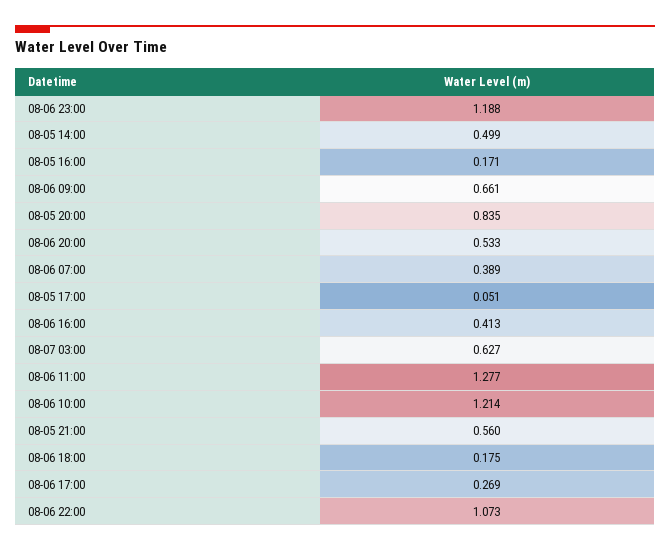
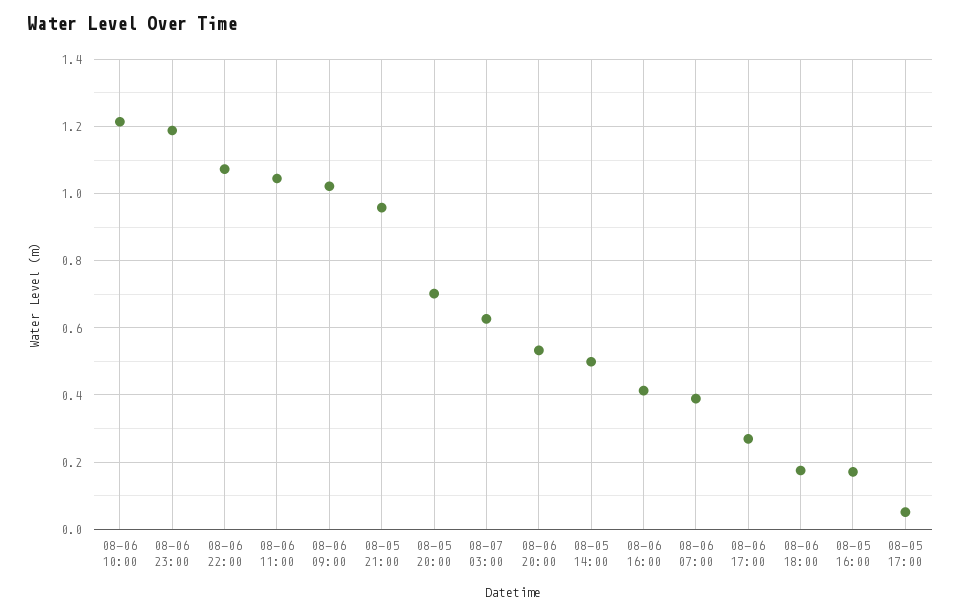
08-06 09:00: 0.661 -> 1.02
08-05 20:00: 0.835 -> 0.7
08-06 11:00: 1.277 -> 1.04
08-05 21:00: 0.56 -> 0.96

